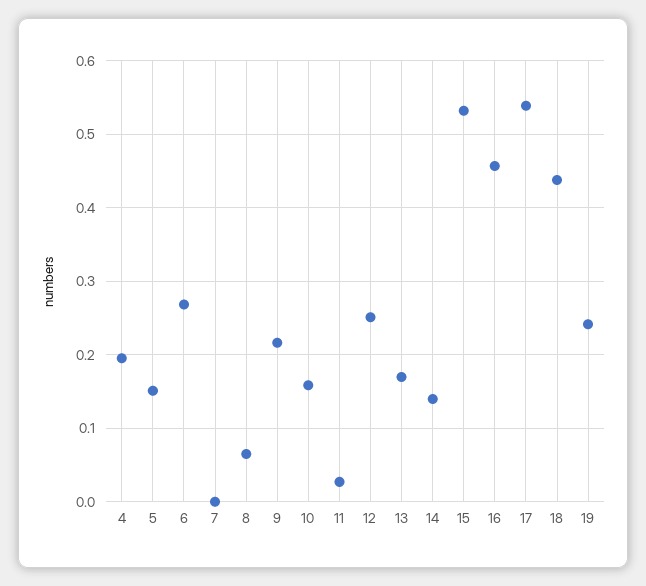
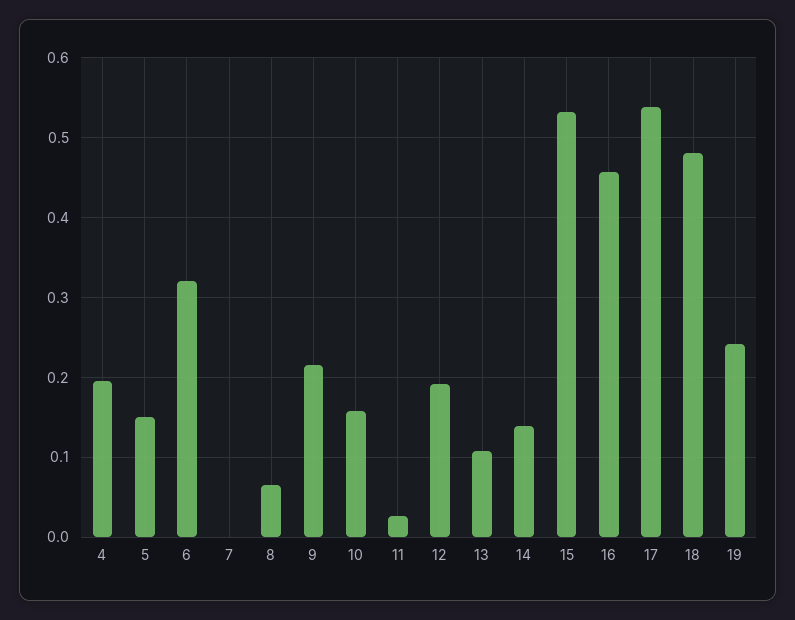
6: 0.27 -> 0.32
12: 0.25 -> 0.19
13: 0.17 -> 0.11
18: 0.44 -> 0.48

